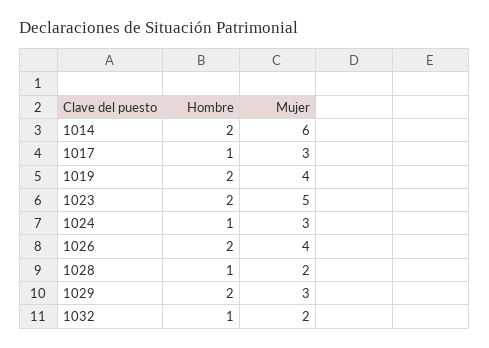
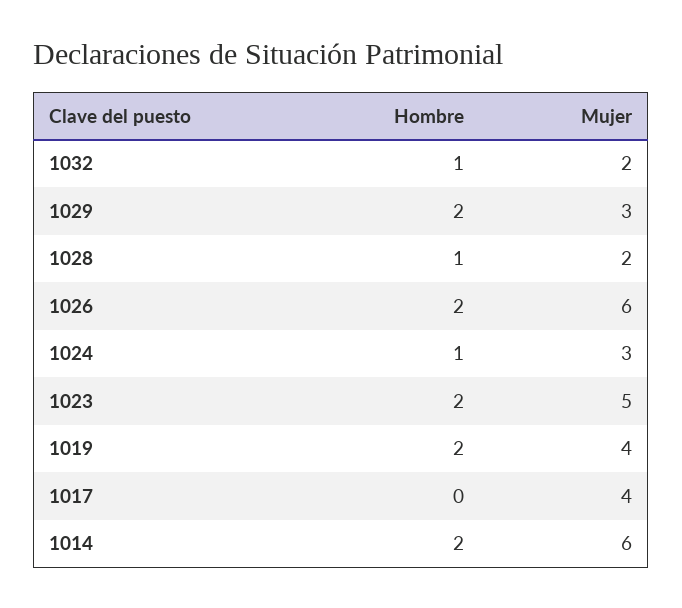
Hombre, 1017: 1 -> 0
Mujer, 1017: 3 -> 4
Mujer, 1026: 4 -> 6

